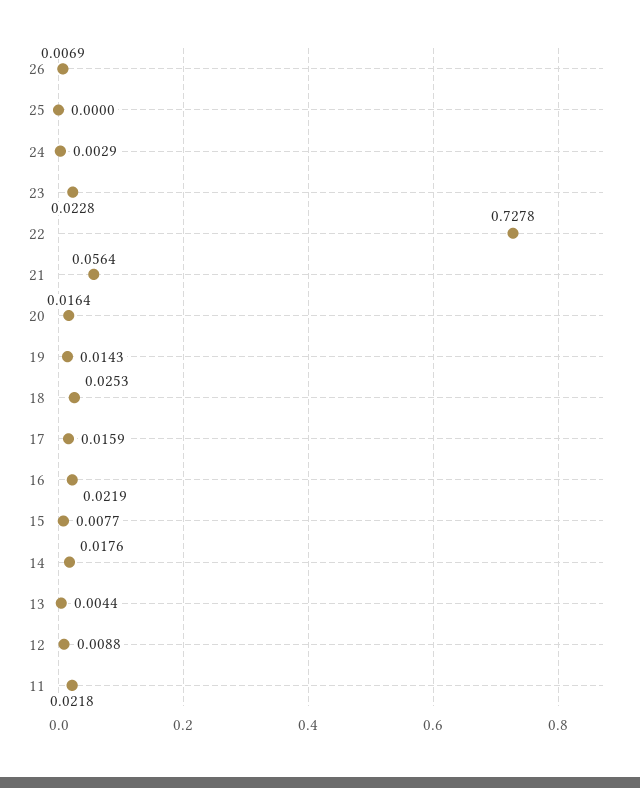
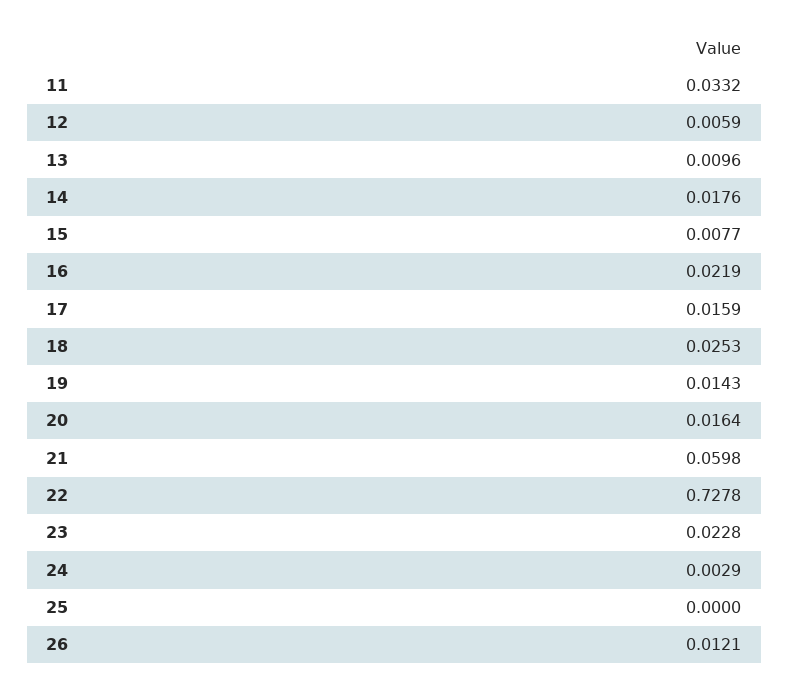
26: 0.0069 -> 0.0121
21: 0.0564 -> 0.0598
13: 0.0044 -> 0.0096
12: 0.0088 -> 0.0059
11: 0.0218 -> 0.0332

